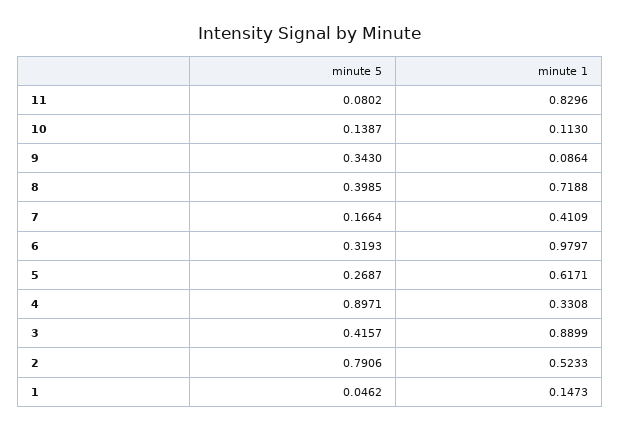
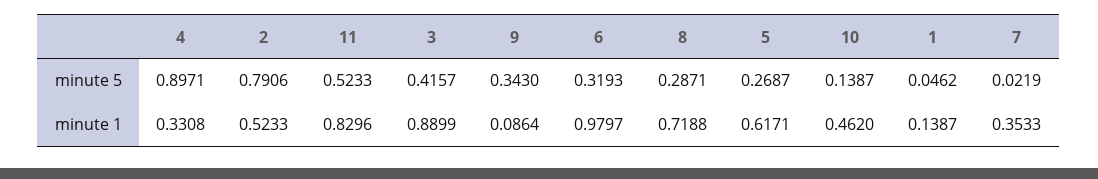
minute 5, 11: 0.0802 -> 0.5233
minute 1, 10: 0.113 -> 0.462
minute 5, 8: 0.3985 -> 0.2871
minute 5, 7: 0.1664 -> 0.0219
minute 1, 7: 0.4109 -> 0.3533
minute 1, 1: 0.1473 -> 0.1387

